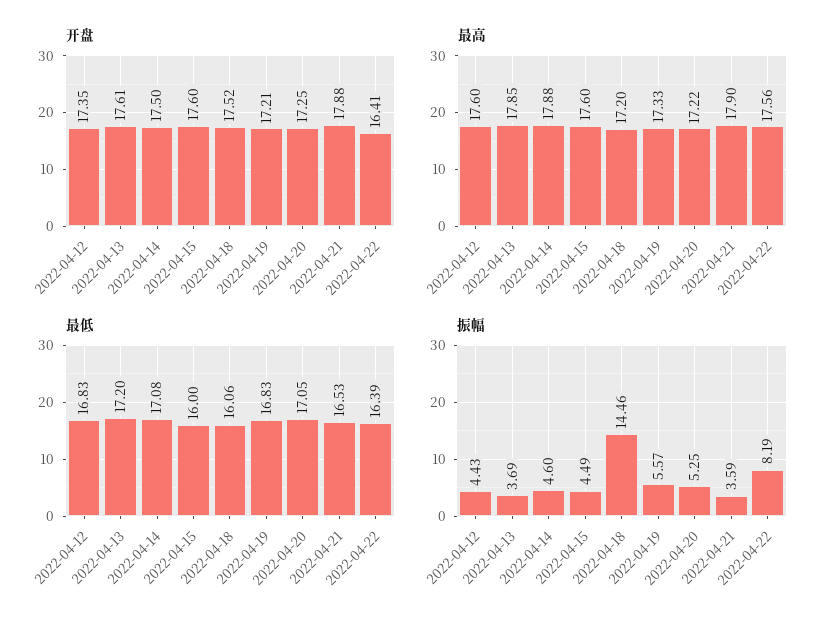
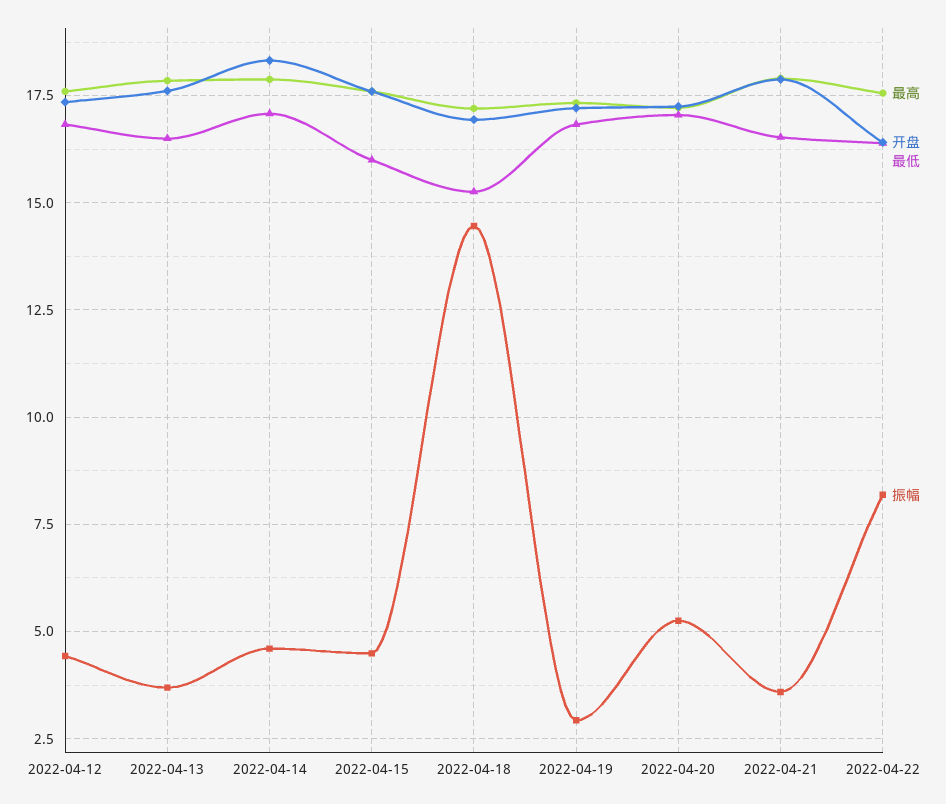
开盘, 2022-04-14: 17.5 -> 18.25
开盘, 2022-04-18: 17.52 -> 17
最低, 2022-04-13: 17.2 -> 16.5
最低, 2022-04-18: 16.06 -> 15.25
振幅, 2022-04-19: 5.57 -> 3

